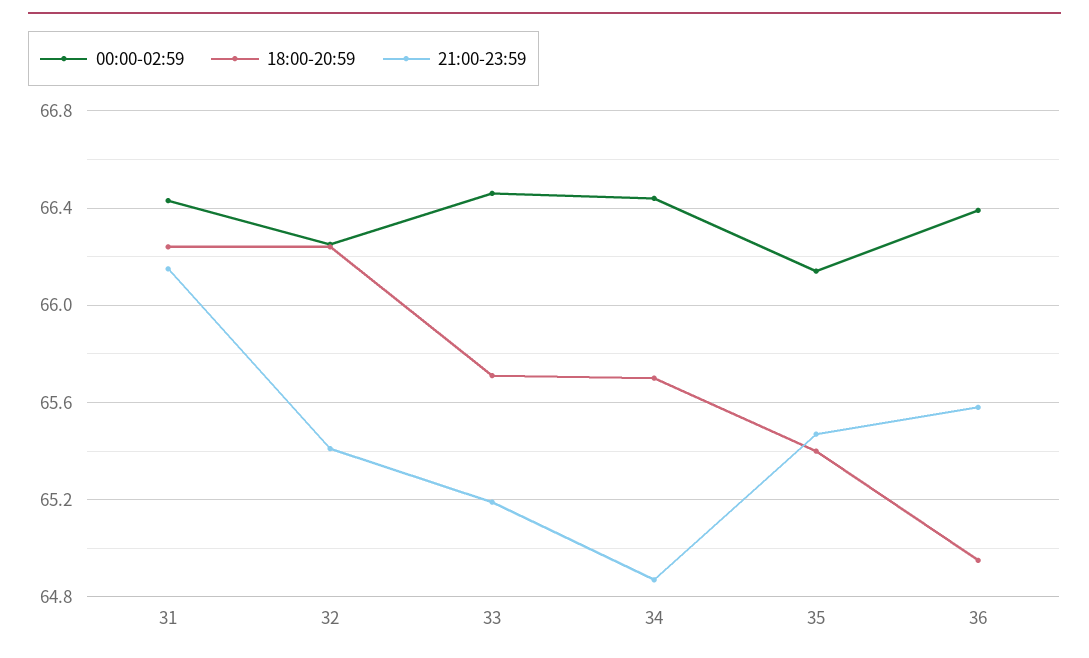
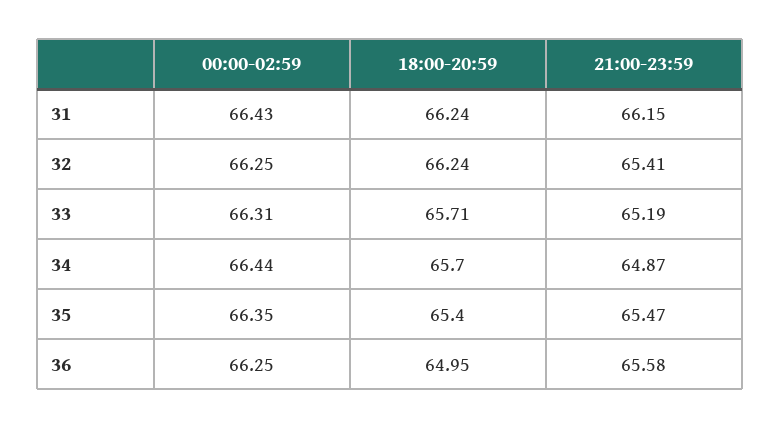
00:00-02:59, 33: 66.45 -> 66.31
00:00-02:59, 35: 66.15 -> 66.35
00:00-02:59, 36: 66.4 -> 66.25

